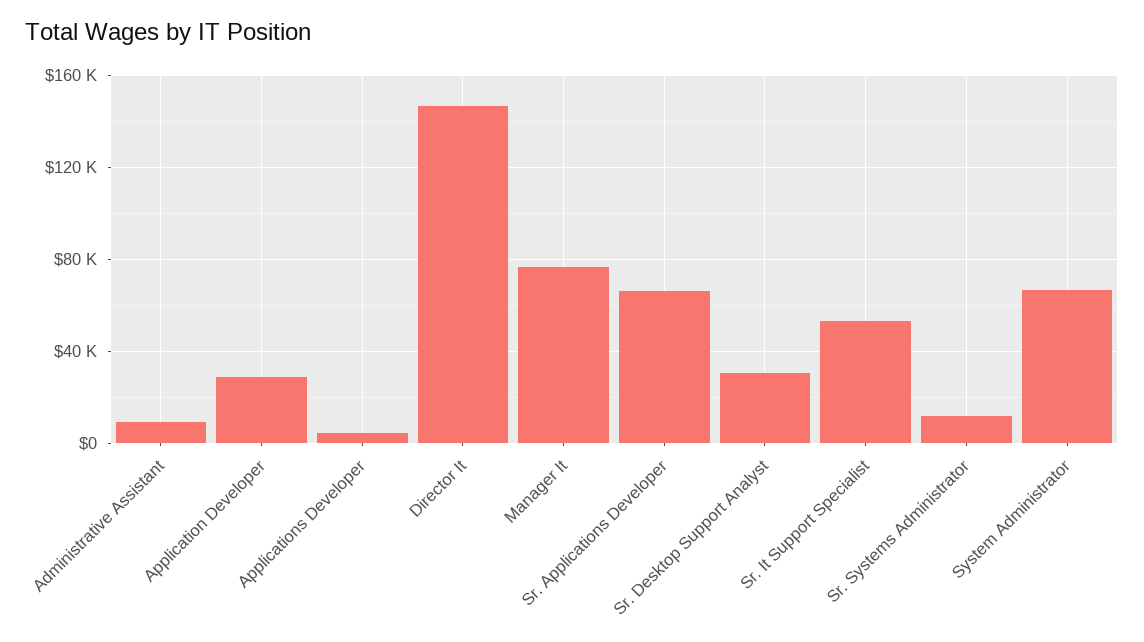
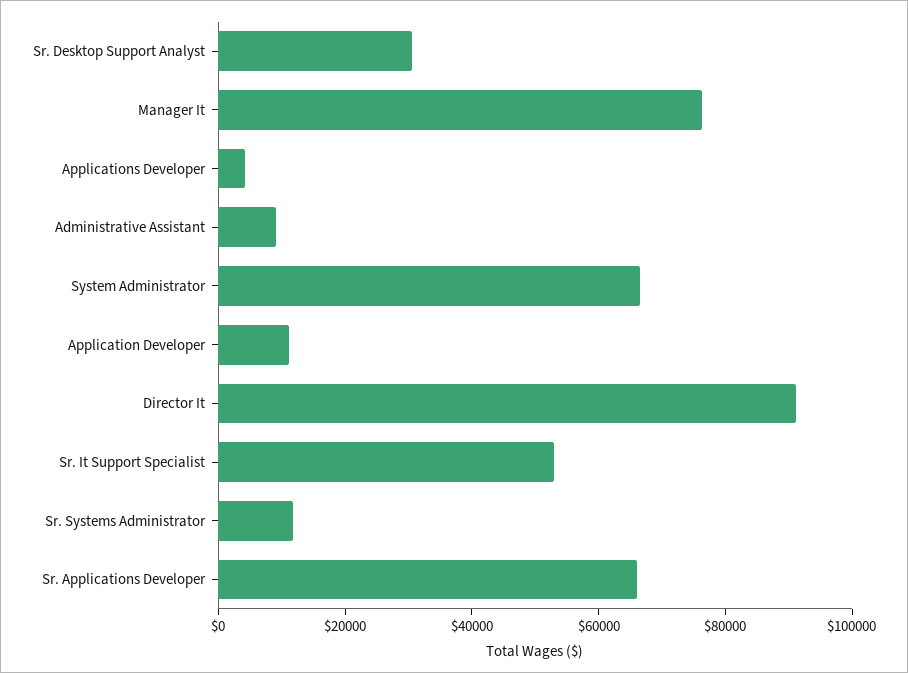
Application Developer: 30000 -> 10000
Director It: 145000 -> 90000

